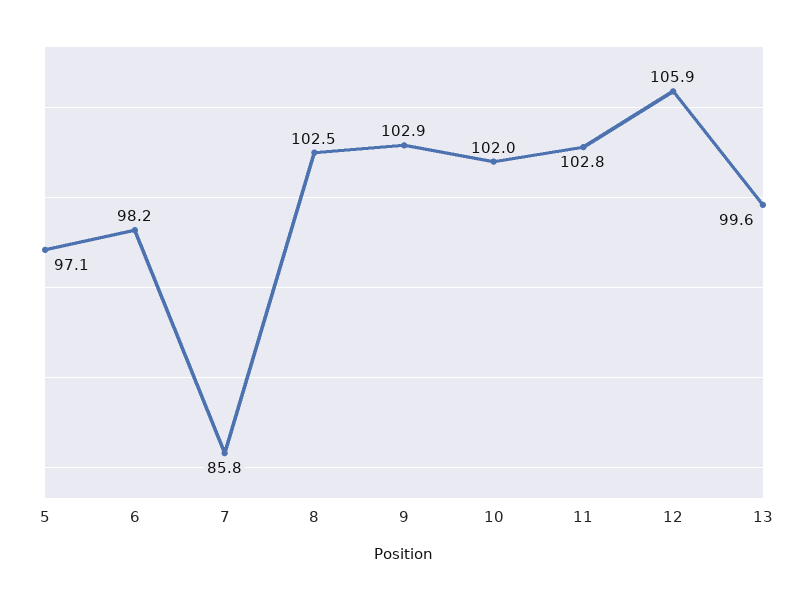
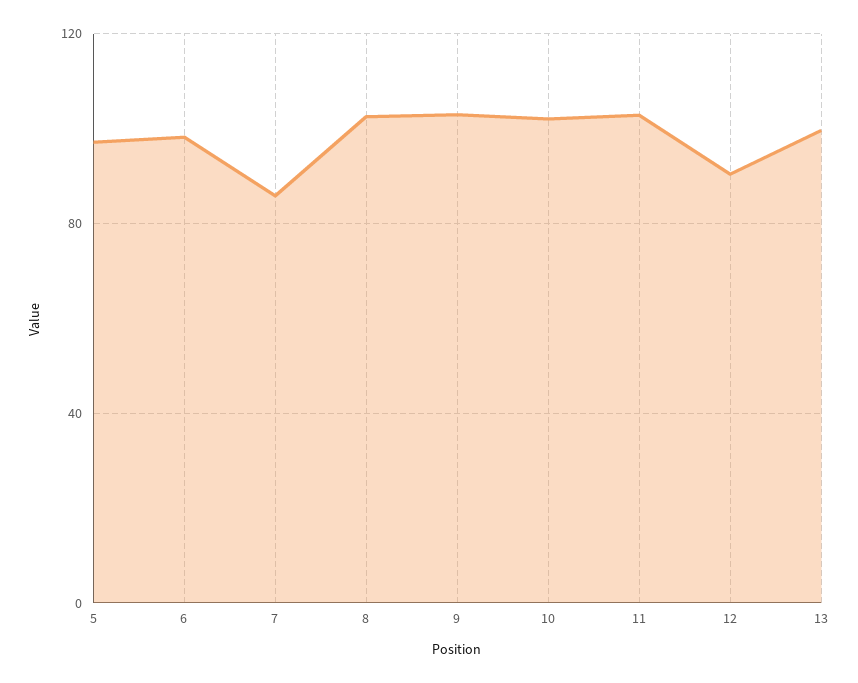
12: 105.9 -> 90

